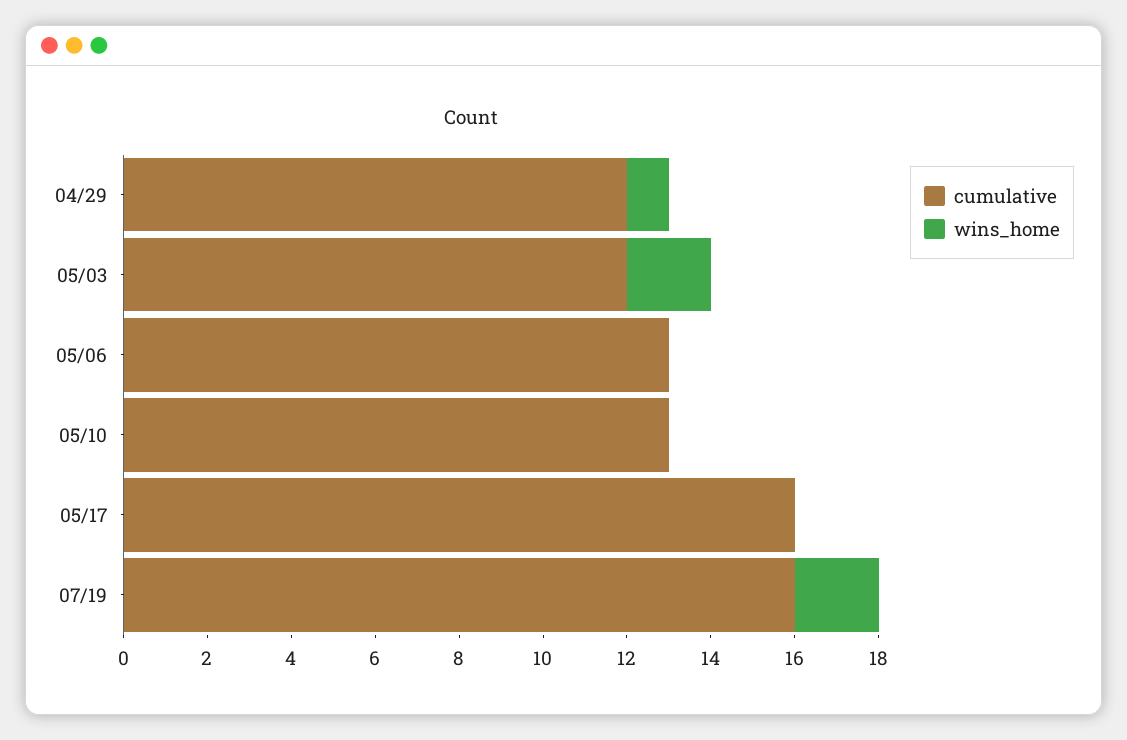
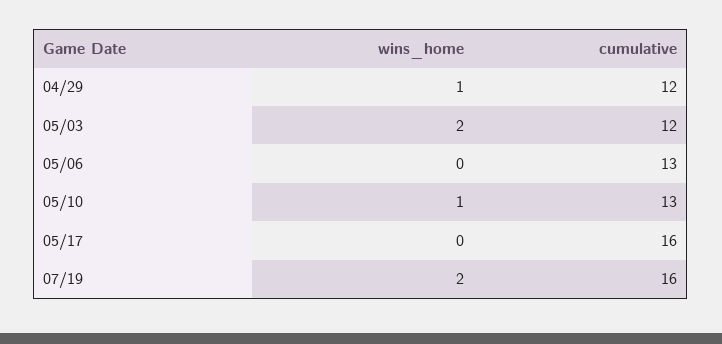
wins_home, 05/10: 0 -> 1

